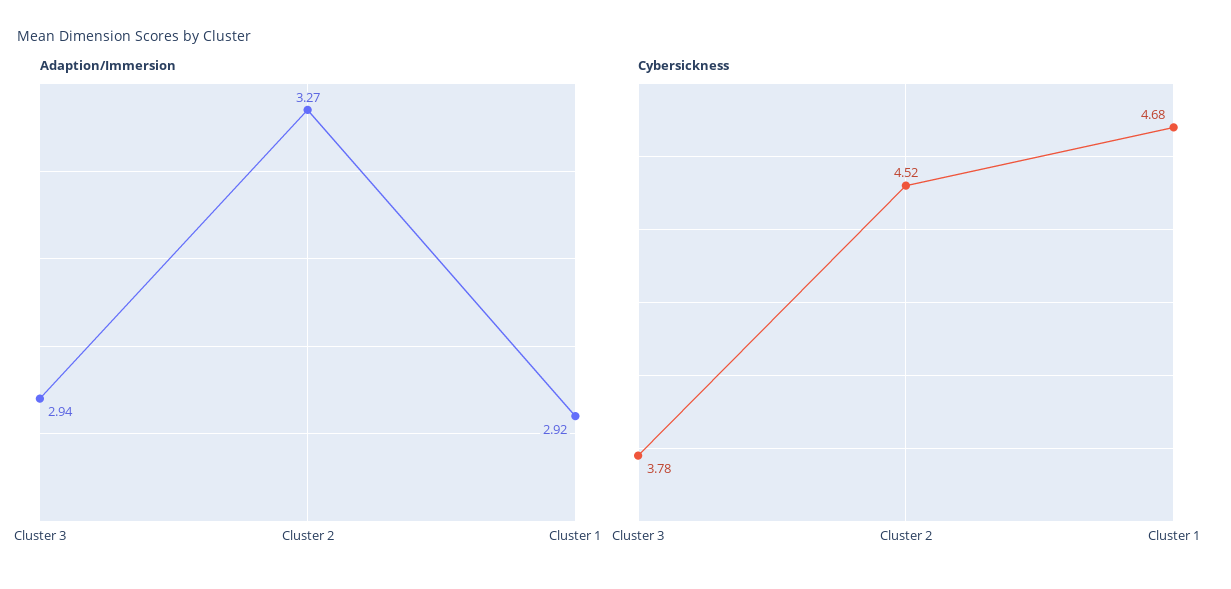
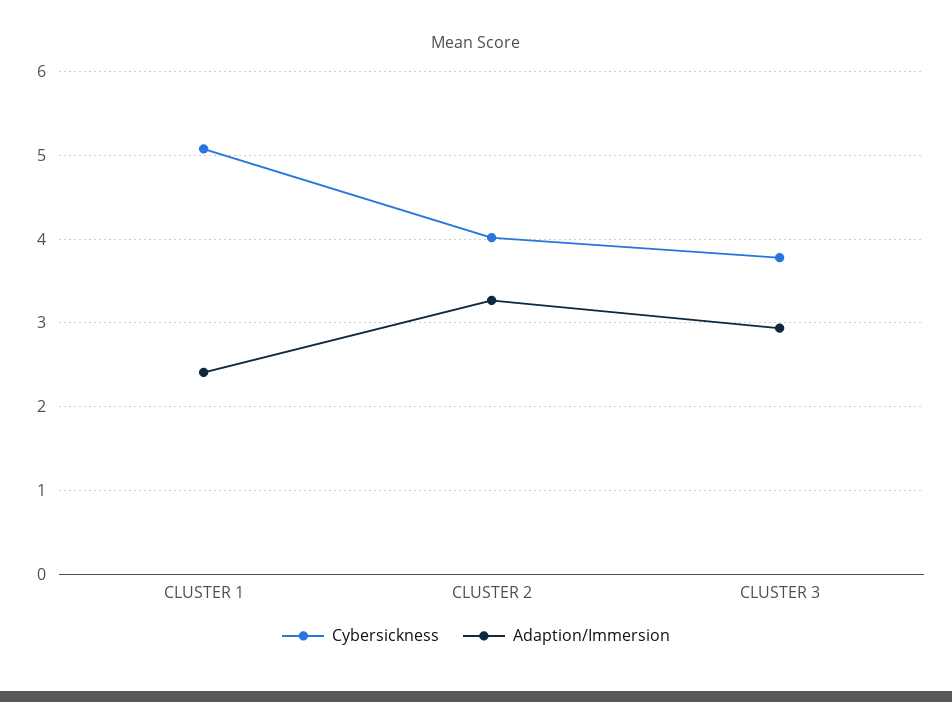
Adaption/Immersion, Cluster 1: 2.92 -> 2.4
Cybersickness, Cluster 2: 4.52 -> 4
Cybersickness, Cluster 1: 4.68 -> 5.1

